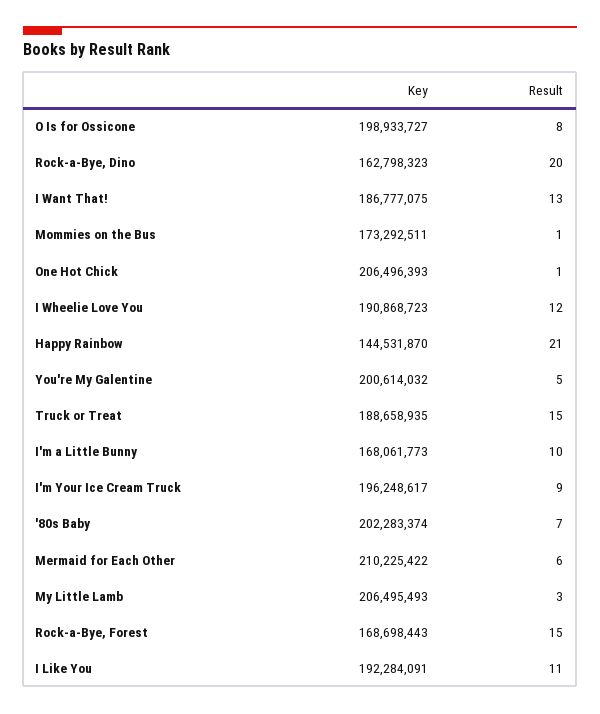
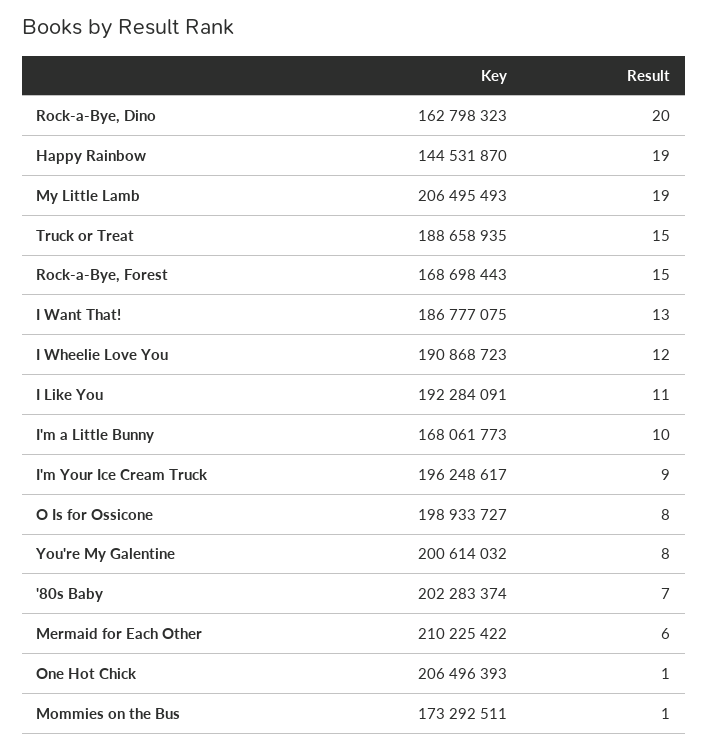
Result, Happy Rainbow: 21 -> 19
Result, You're My Galentine: 5 -> 8
Result, My Little Lamb: 3 -> 19

